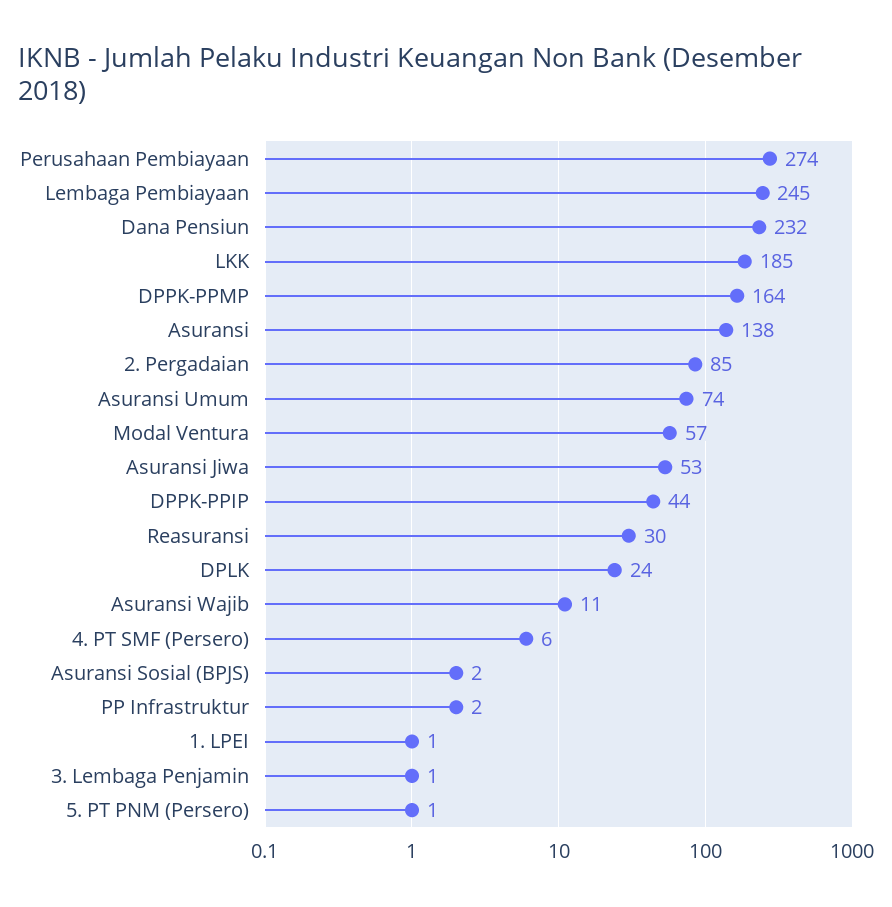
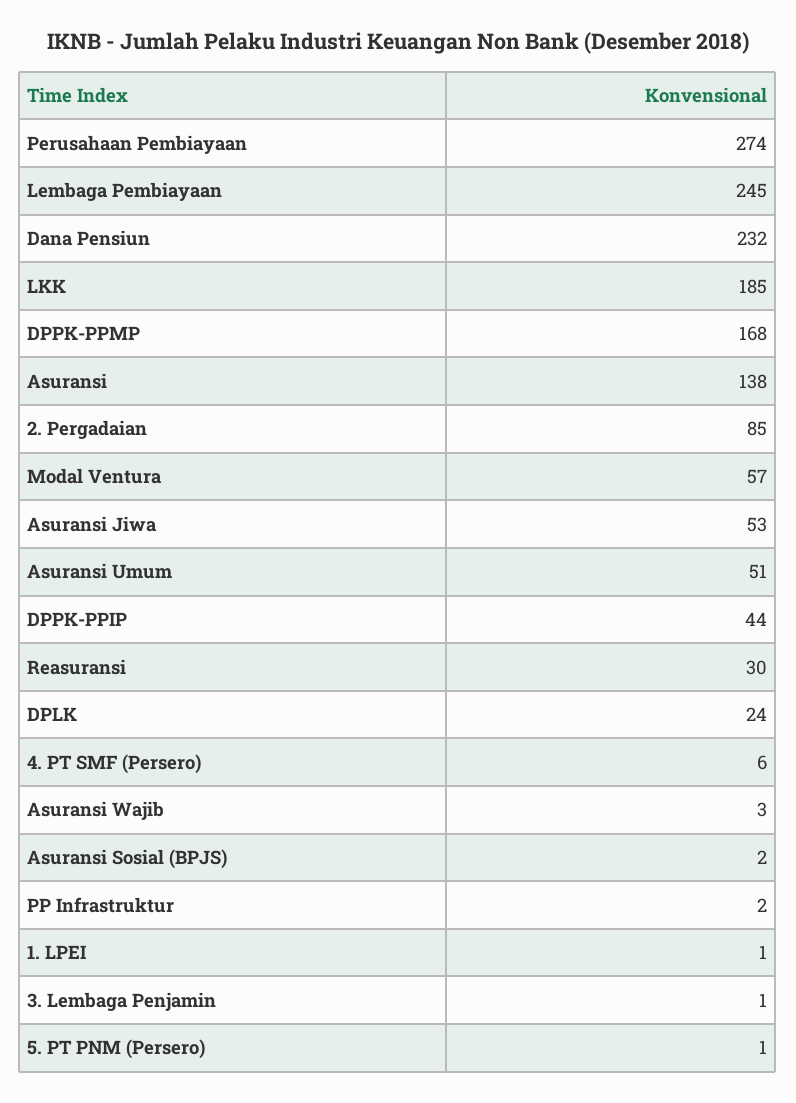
DPPK-PPMP: 164 -> 168
Asuransi Umum: 74 -> 51
Asuransi Wajib: 11 -> 3

